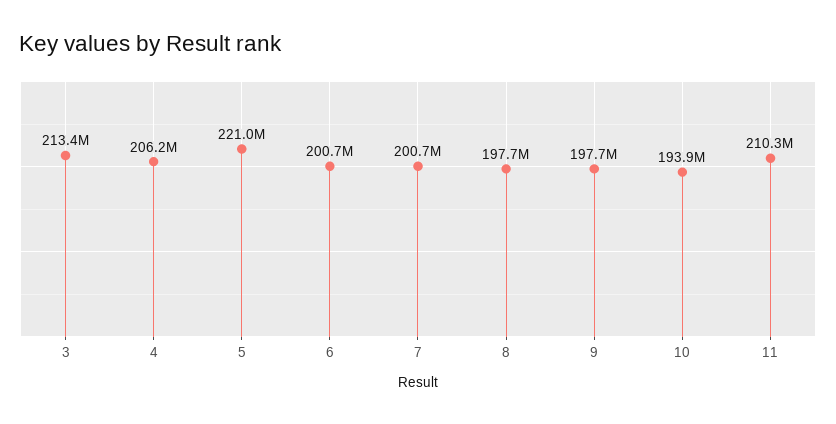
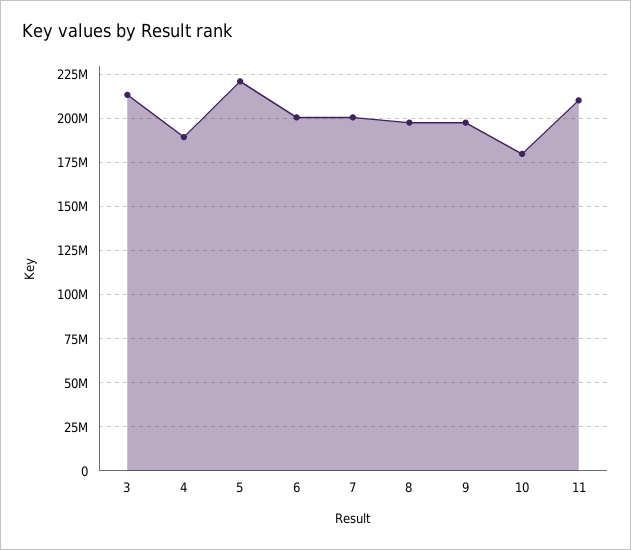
4: 206200000 -> 190000000
10: 193900000 -> 180000000

